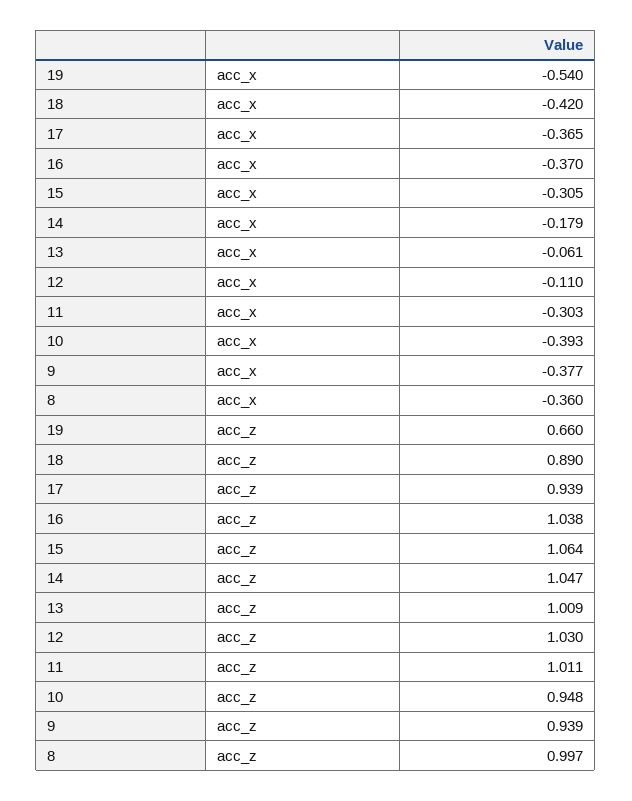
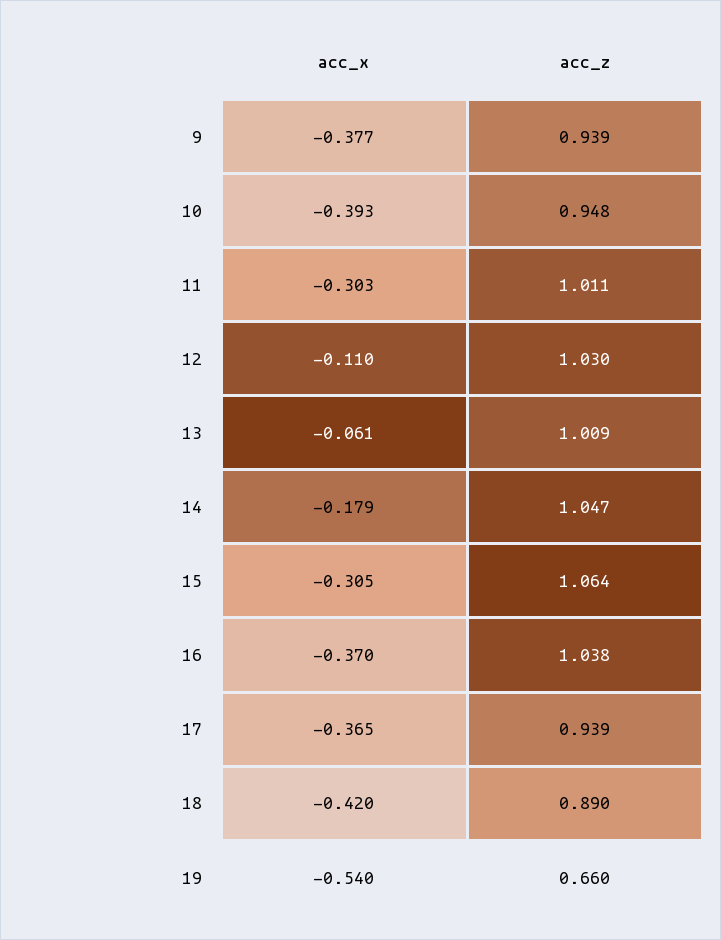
8, acc_x: -0.36 -> none
8, acc_z: 0.997 -> none

